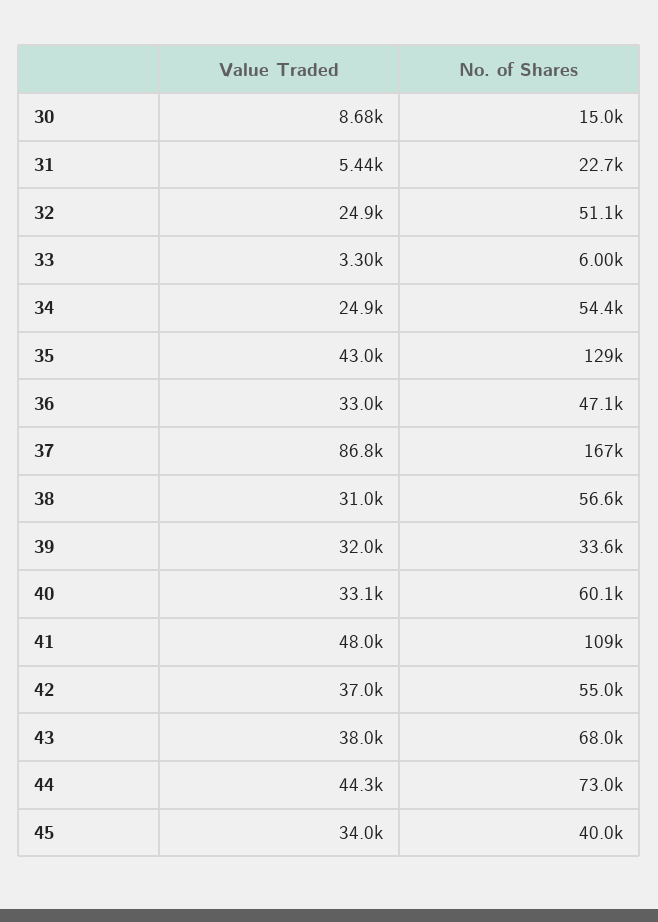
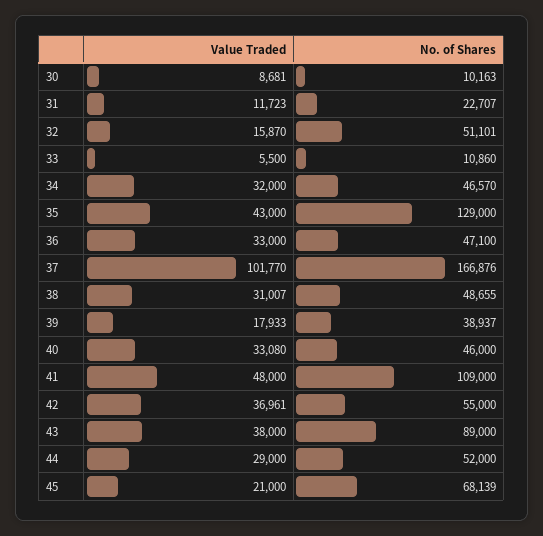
No. of Shares, 30: 15000 -> 10163
Value Traded, 31: 5440 -> 11723
Value Traded, 32: 24900 -> 15870
Value Traded, 33: 3300 -> 5500
No. of Shares, 33: 6000 -> 10860
Value Traded, 34: 24900 -> 32000
No. of Shares, 34: 54400 -> 46570
Value Traded, 37: 86800 -> 101770
No. of Shares, 38: 56600 -> 48655
Value Traded, 39: 32000 -> 17933
No. of Shares, 39: 33600 -> 38937
No. of Shares, 40: 60100 -> 46000
No. of Shares, 43: 68000 -> 89000
Value Traded, 44: 44300 -> 29000
No. of Shares, 44: 73000 -> 52000
Value Traded, 45: 34000 -> 21000
No. of Shares, 45: 40000 -> 68139

